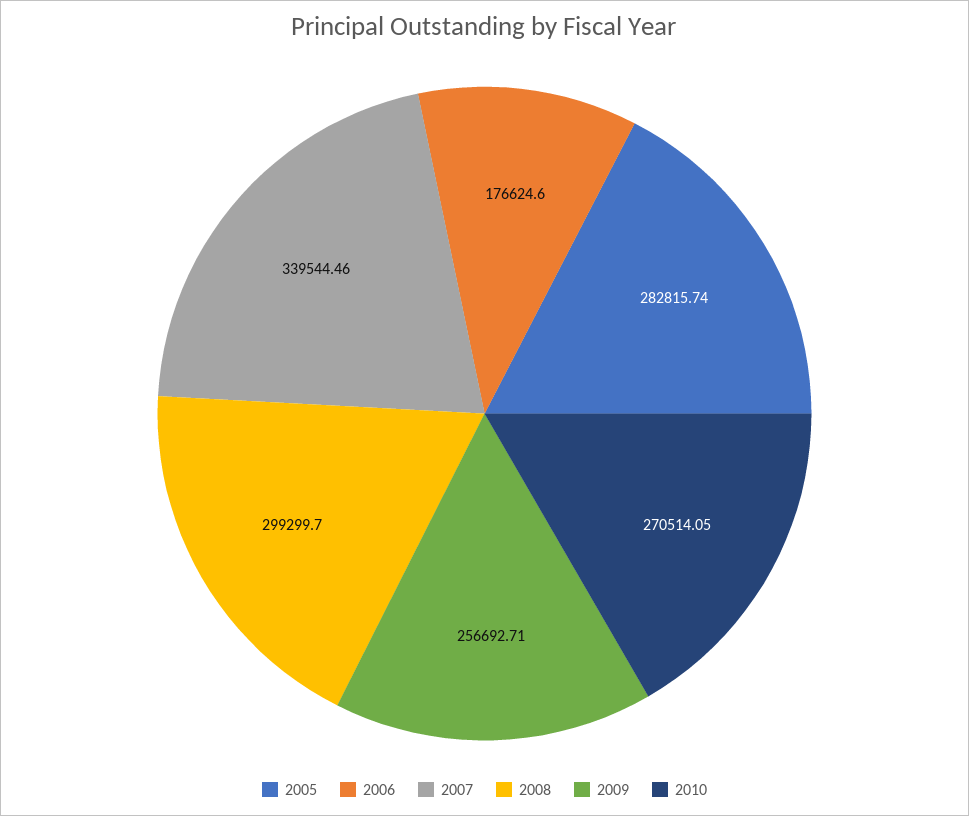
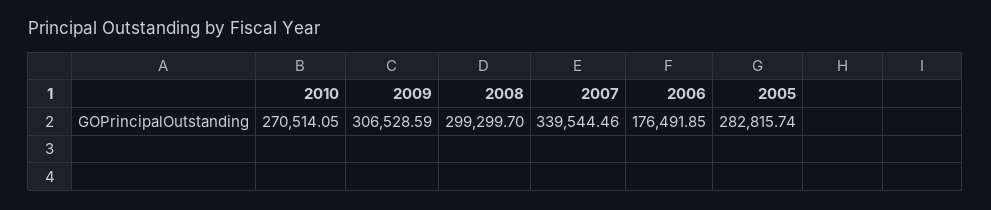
2006: 176624.6 -> 176491.85
2009: 256692.71 -> 306528.59

